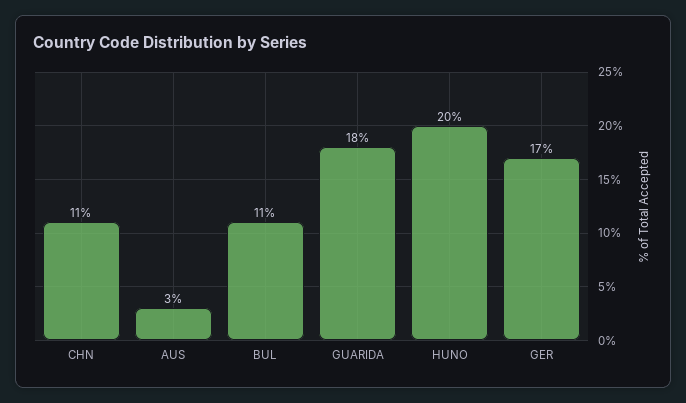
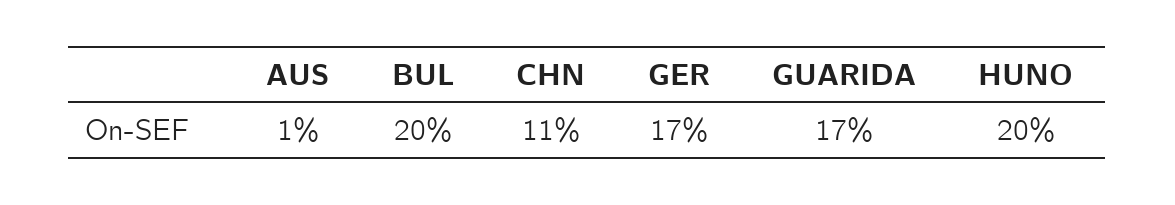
AUS: 3 -> 1
BUL: 11 -> 20
GUARIDA: 18 -> 17

